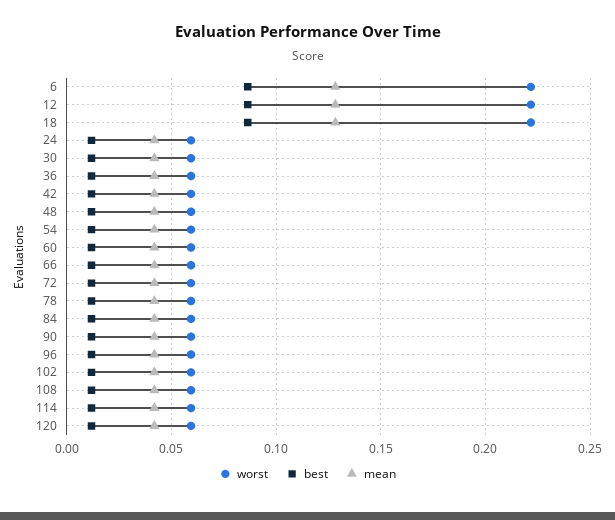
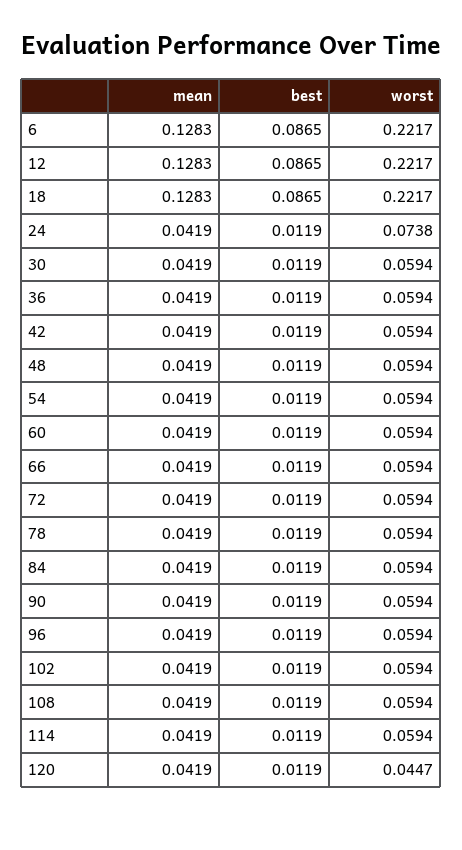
worst, 24: 0.06 -> 0.0738
worst, 120: 0.06 -> 0.0447

